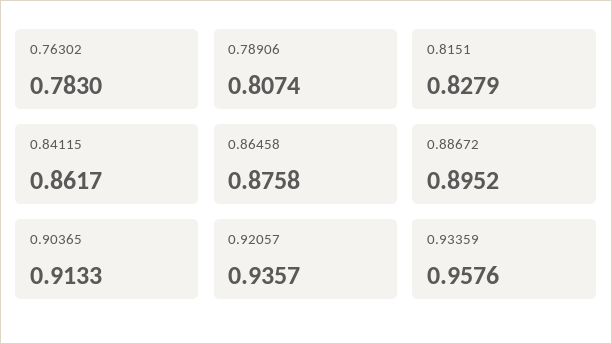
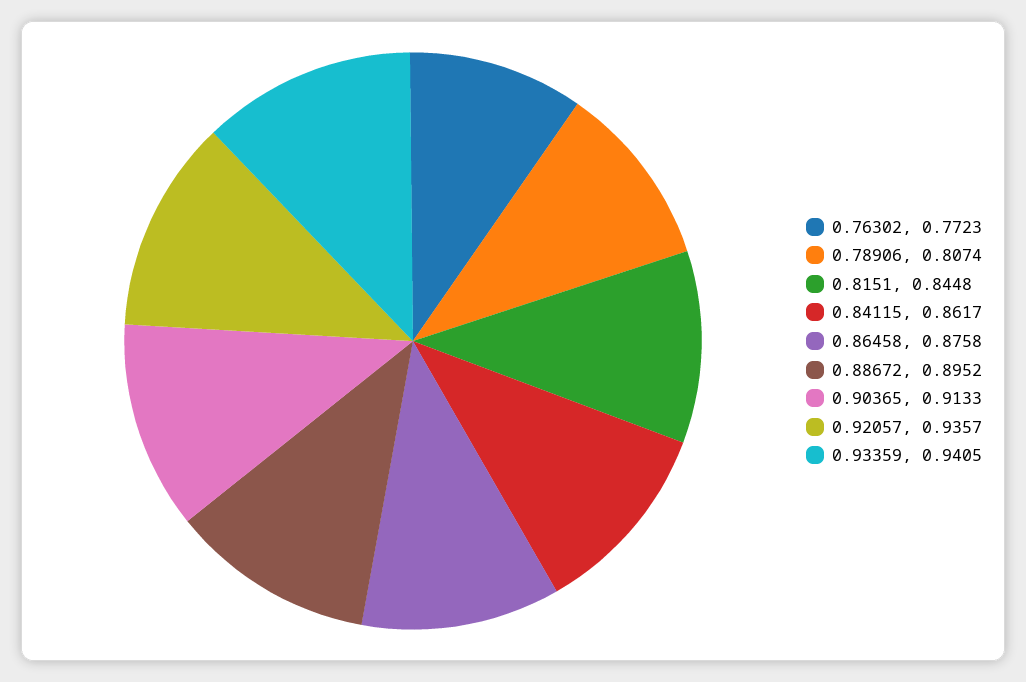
0.76302: 0.783 -> 0.7723
0.8151: 0.8279 -> 0.8448
0.93359: 0.9576 -> 0.9405

